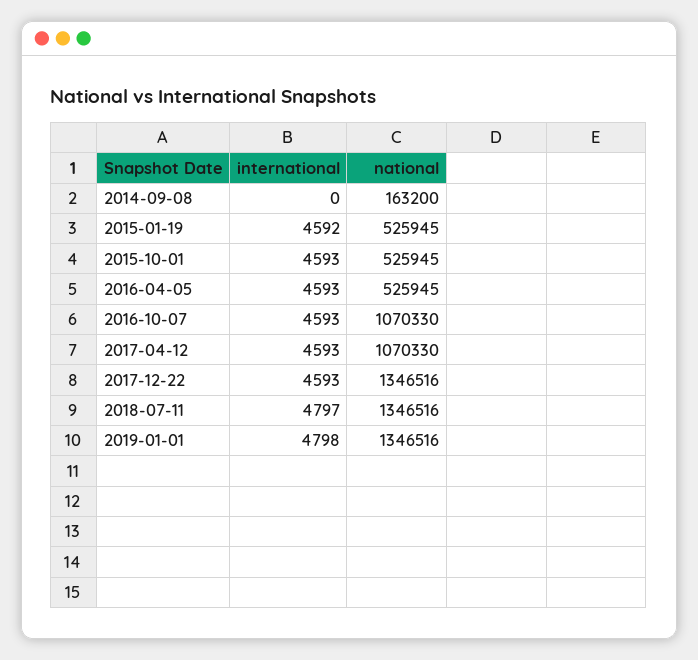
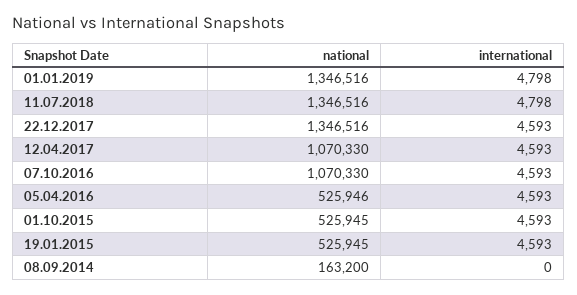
international, 2015-01-19: 4592 -> 4593
national, 2016-04-05: 525945 -> 525946
international, 2018-07-11: 4797 -> 4798

